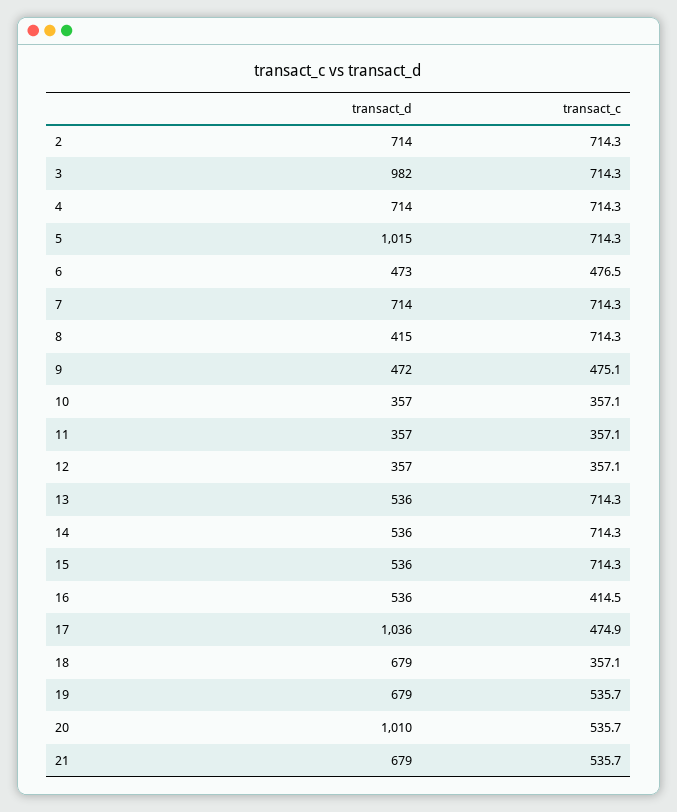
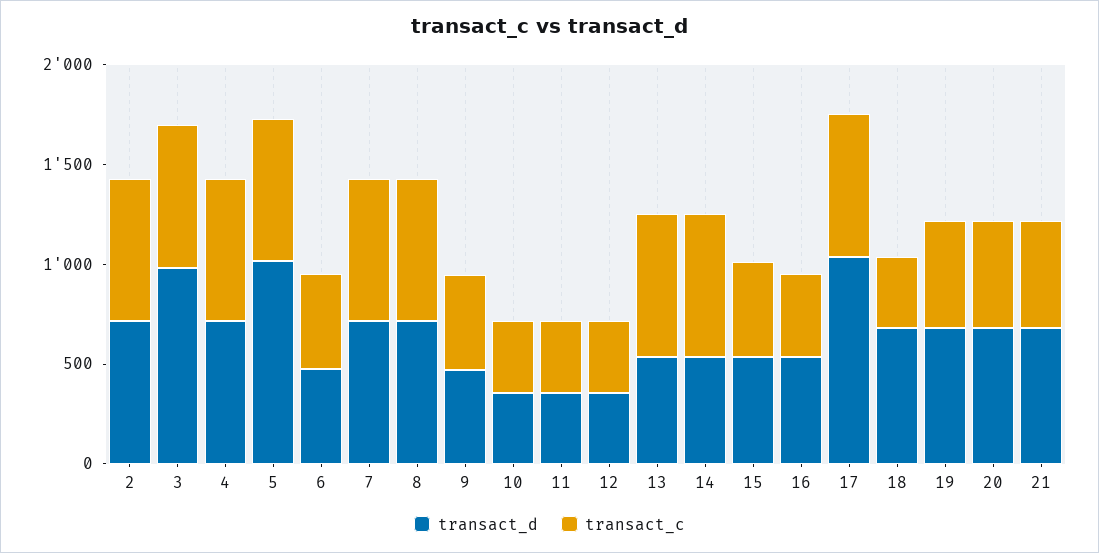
transact_d, 8: 415 -> 700
transact_c, 15: 714.3 -> 500
transact_c, 17: 474.9 -> 700
transact_d, 20: 1010 -> 700

